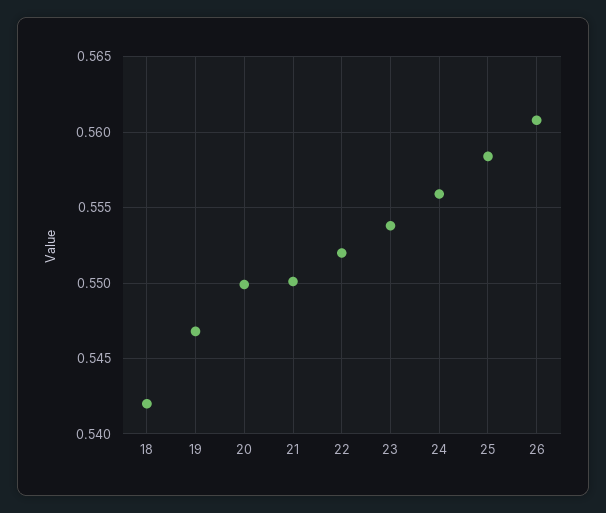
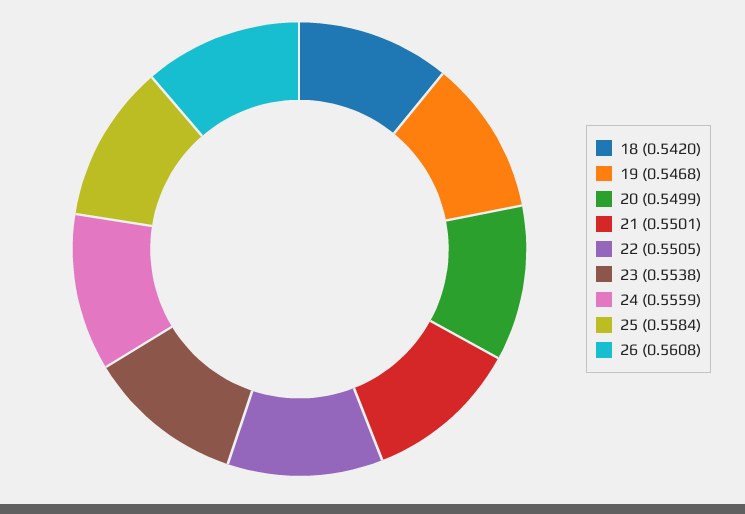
22: 0.552 -> 0.5505

